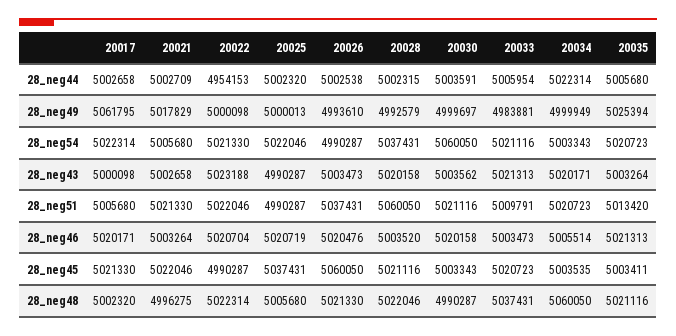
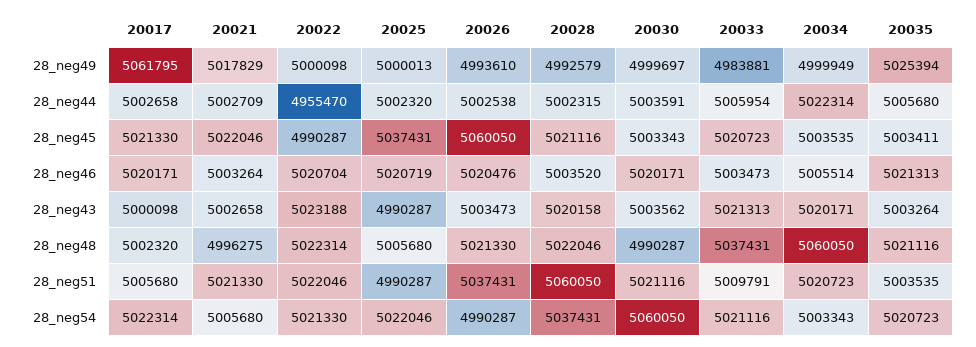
20022, 28_neg44: 4954153 -> 4955470
20035, 28_neg51: 5013420 -> 5003535
20030, 28_neg46: 5020158 -> 5020171

